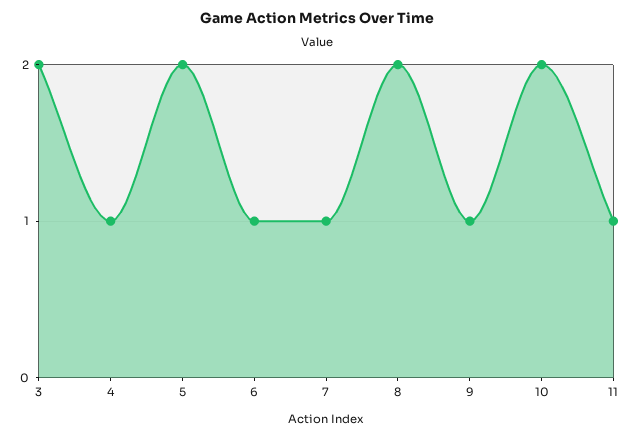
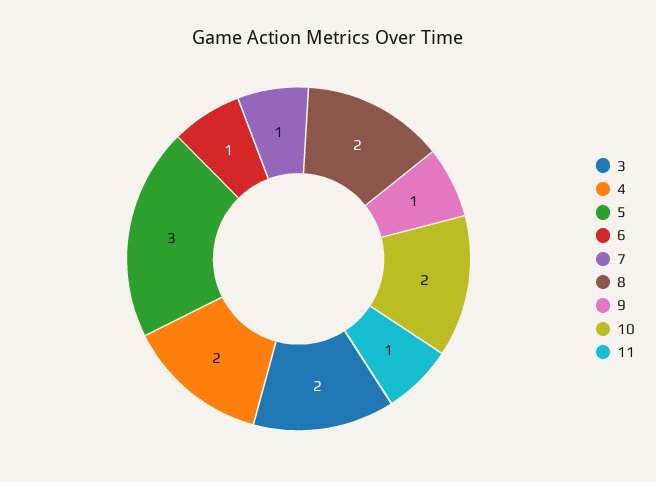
4: 1 -> 2
5: 2 -> 3

